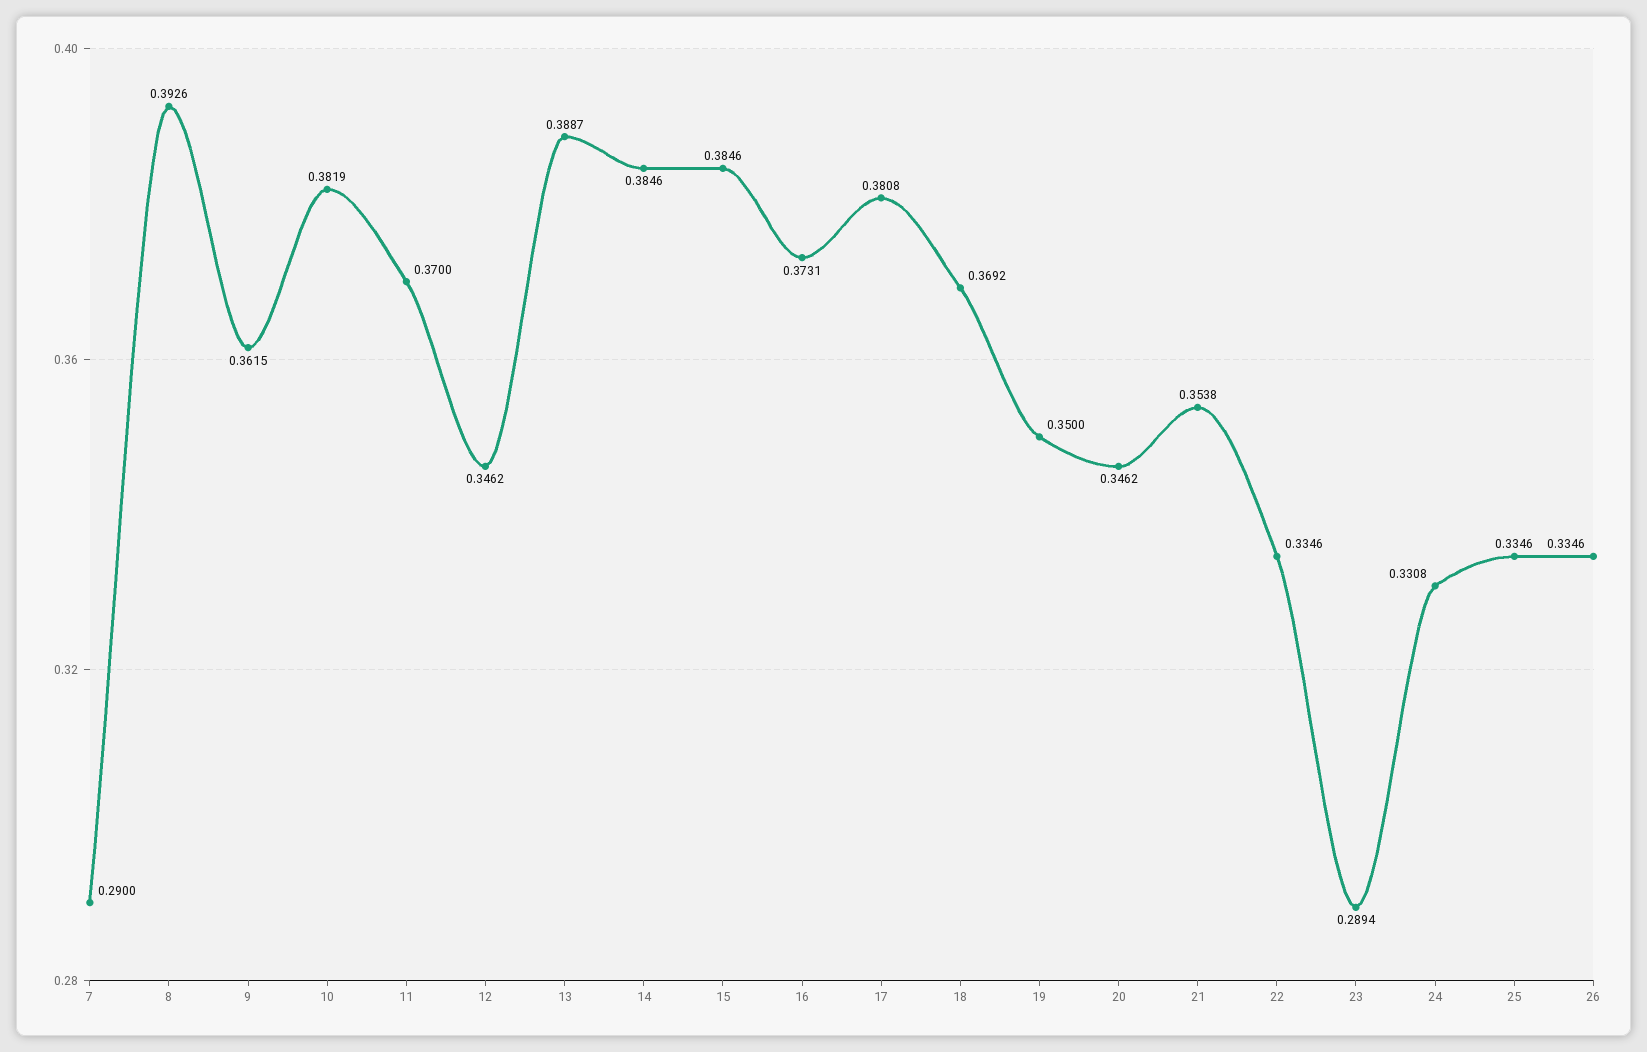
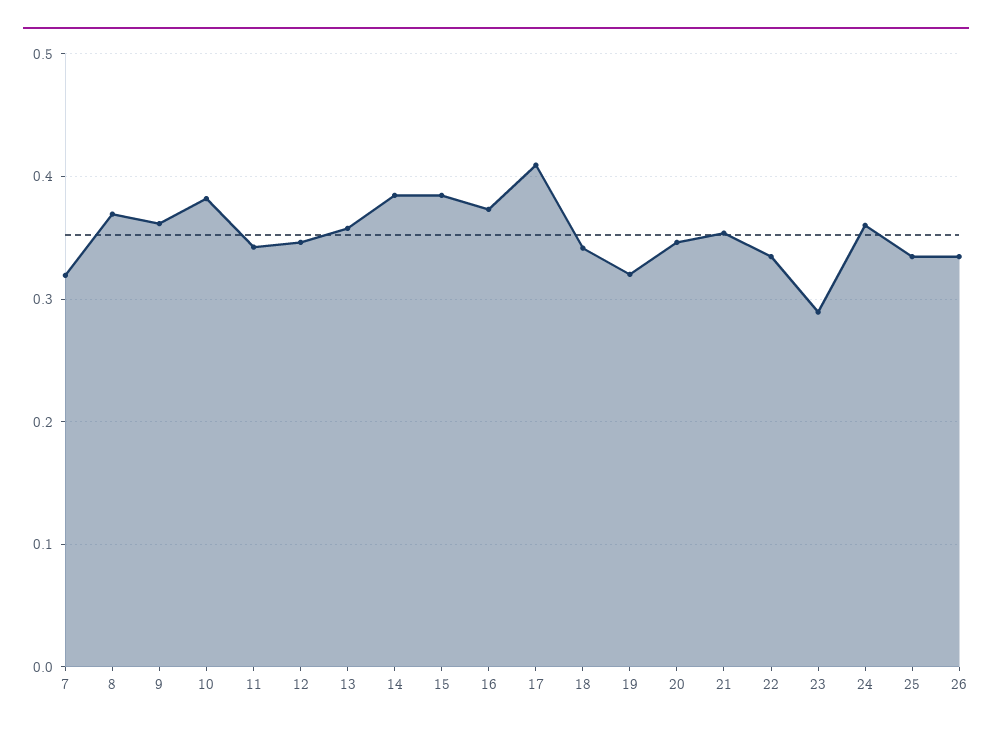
7: 0.29 -> 0.32
8: 0.3926 -> 0.37
11: 0.37 -> 0.34
13: 0.3887 -> 0.36
17: 0.3808 -> 0.41
18: 0.3692 -> 0.34
19: 0.35 -> 0.32
24: 0.3308 -> 0.36

